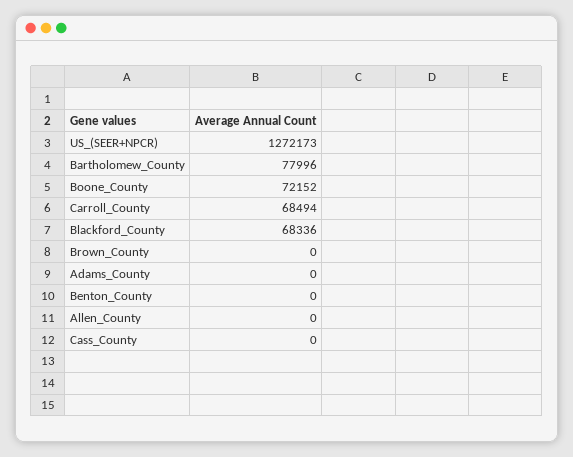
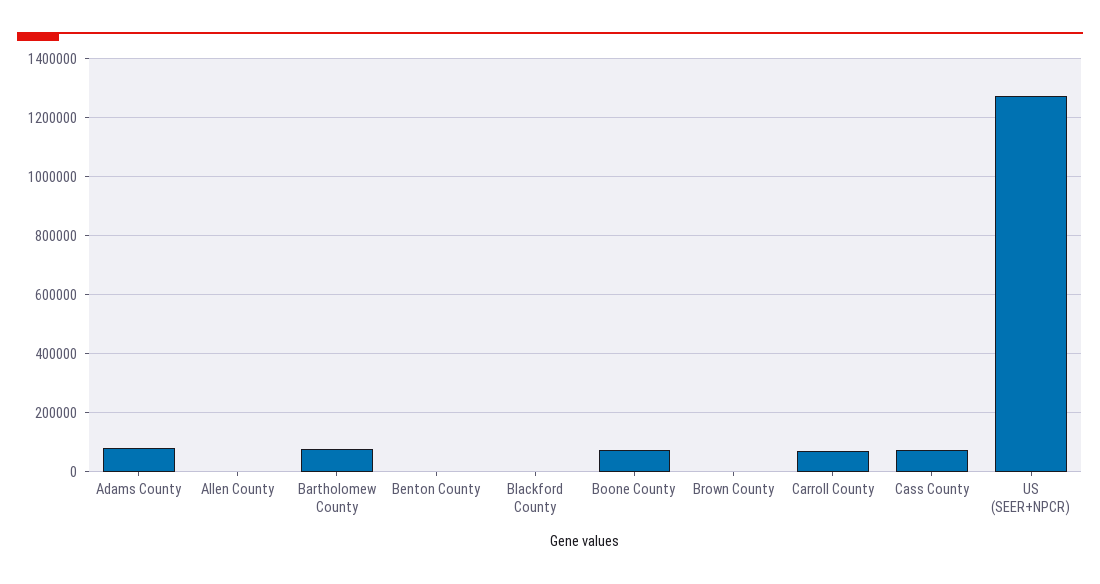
Blackford_County: 68336 -> 0
Adams_County: 0 -> 75000
Cass_County: 0 -> 75000

